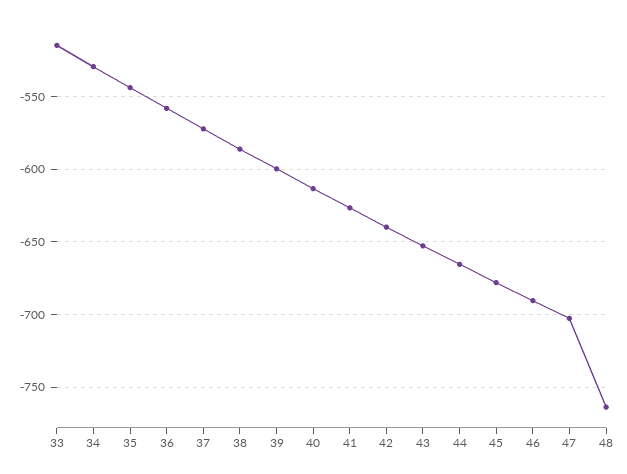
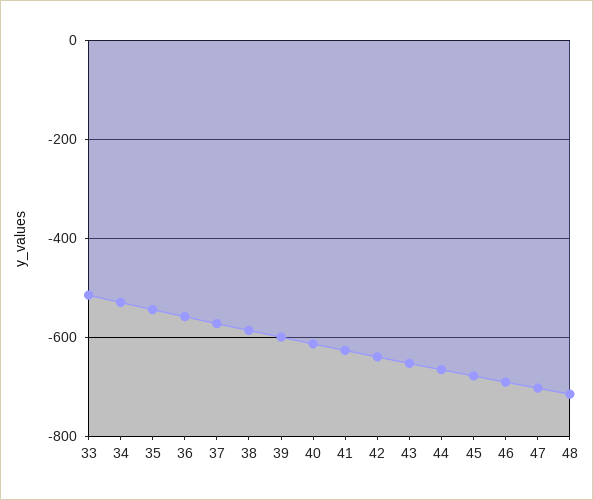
48: -765 -> -720

